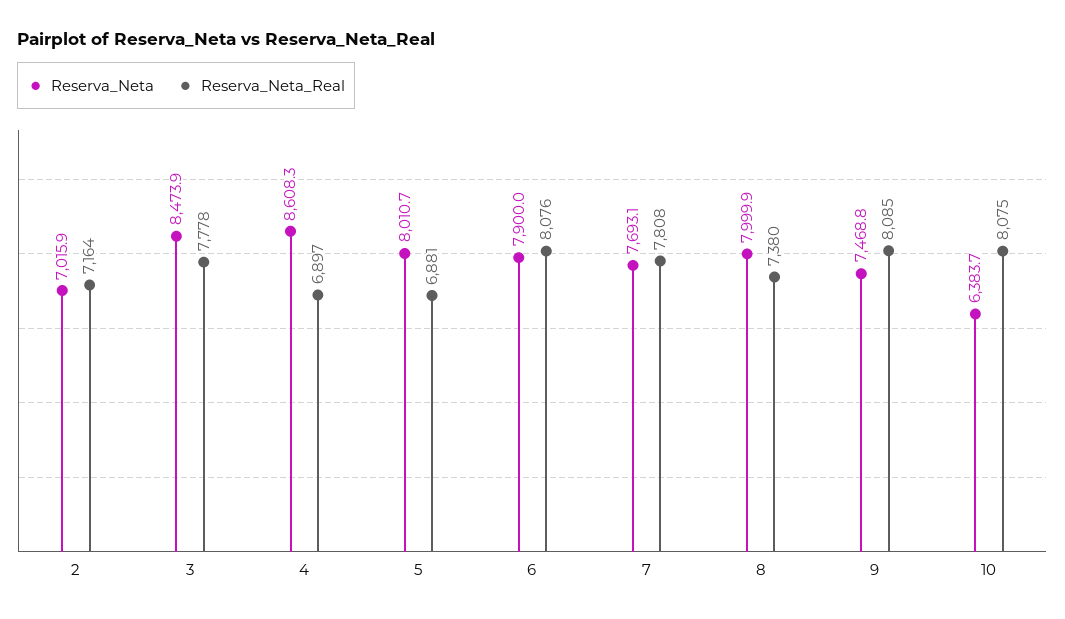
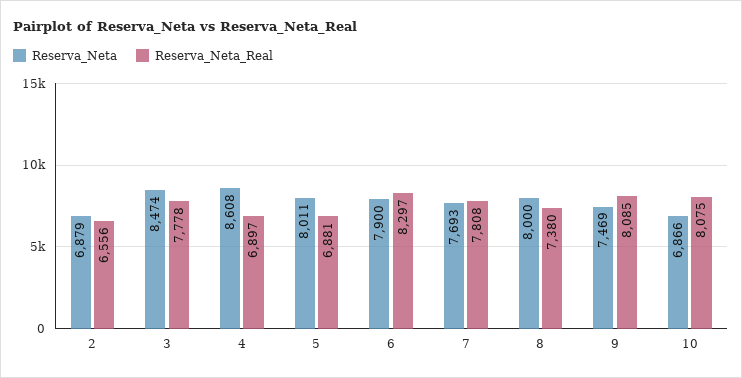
Reserva_Neta, 2: 7015.9 -> 6879
Reserva_Neta_Real, 2: 7164 -> 6556
Reserva_Neta_Real, 6: 8076 -> 8297
Reserva_Neta, 10: 6383.7 -> 6866

